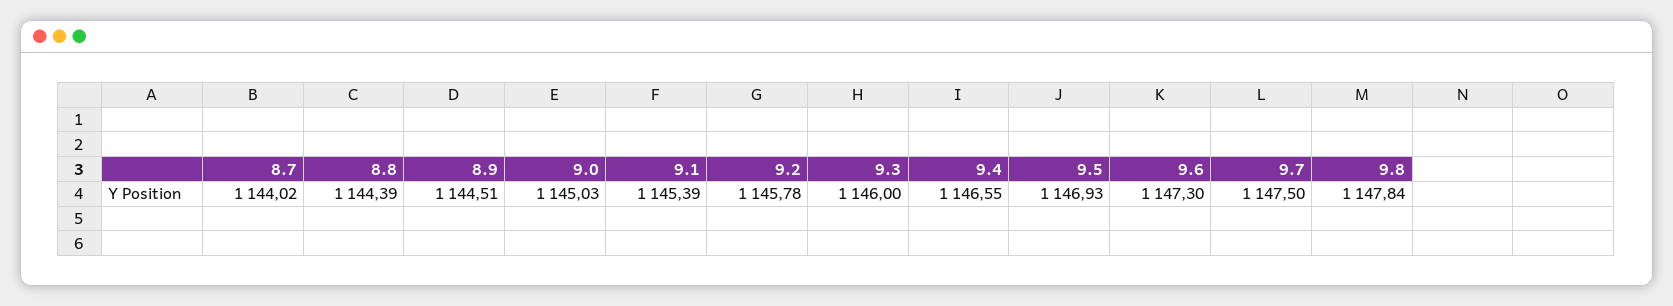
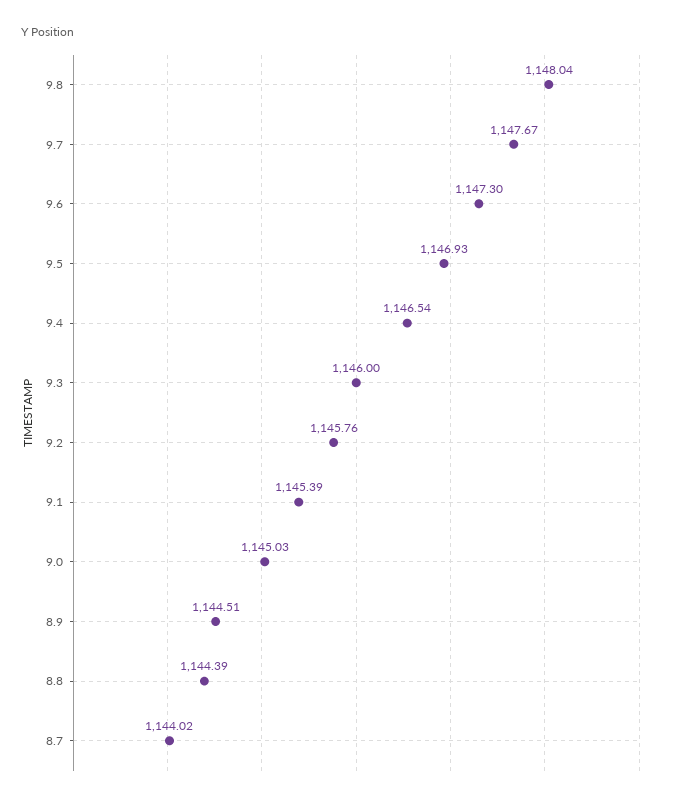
9.2: 1145.78 -> 1145.76
9.4: 1146.55 -> 1146.54
9.7: 1147.5 -> 1147.67
9.8: 1147.84 -> 1148.04

